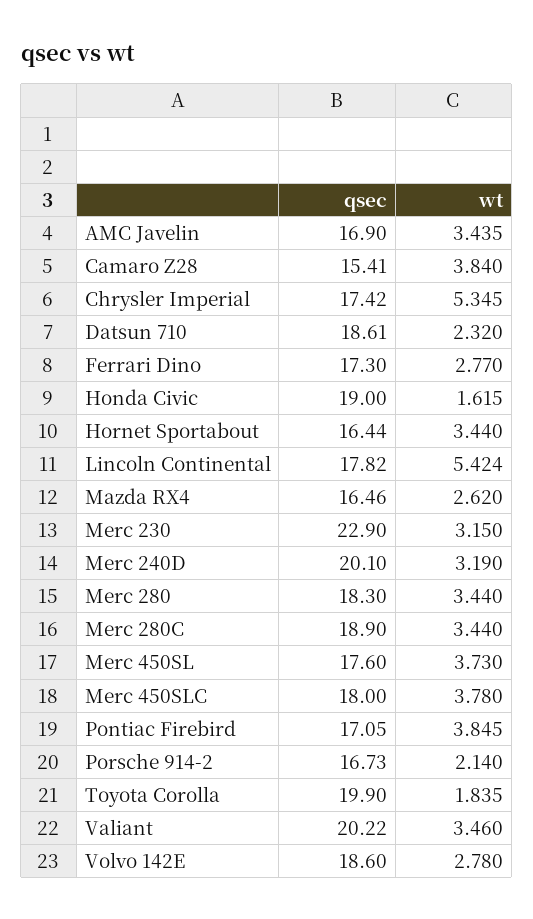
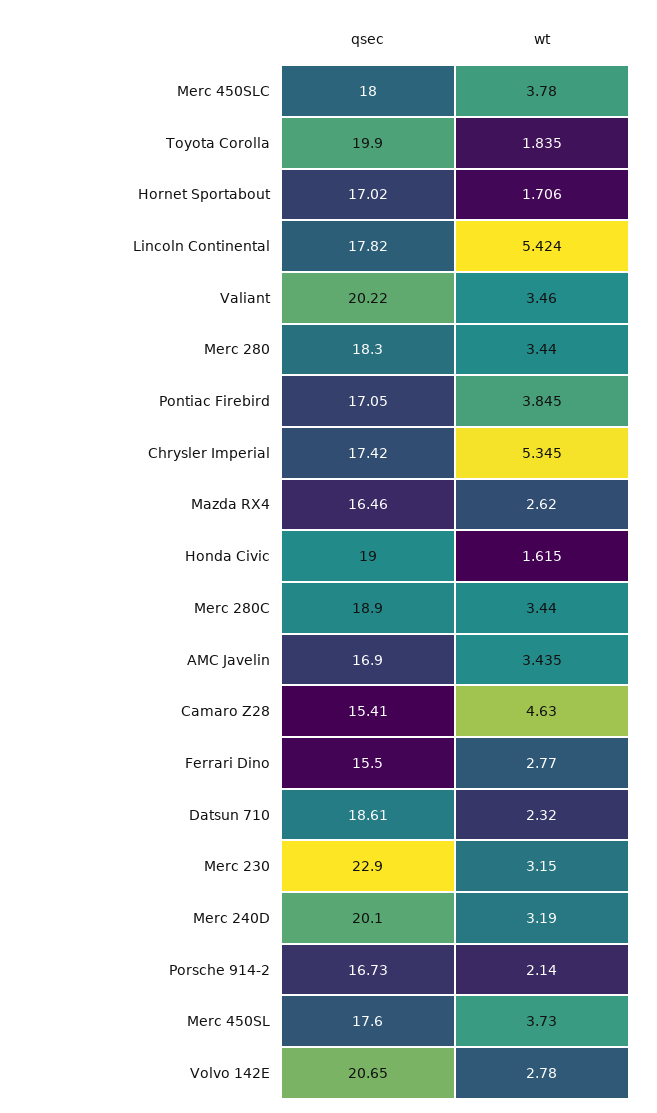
wt, Camaro Z28: 3.84 -> 4.63
qsec, Ferrari Dino: 17.3 -> 15.5
qsec, Hornet Sportabout: 16.44 -> 17.02
wt, Hornet Sportabout: 3.44 -> 1.706
qsec, Volvo 142E: 18.6 -> 20.65

